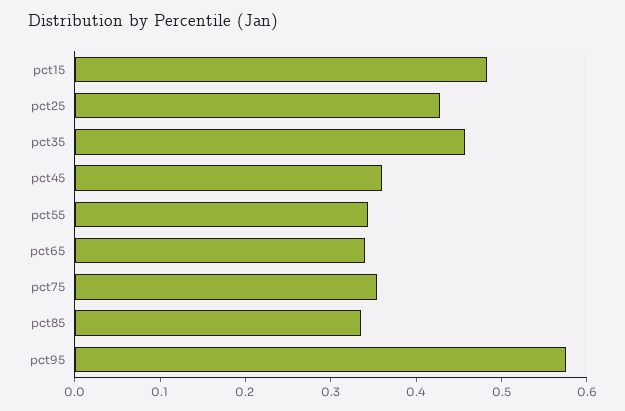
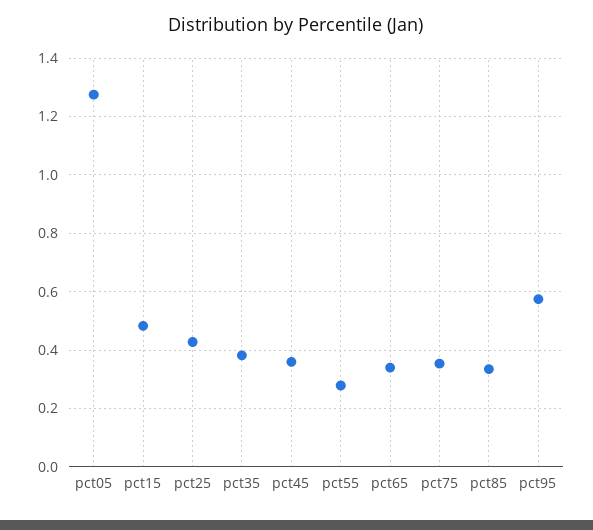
pct35: 0.46 -> 0.375
pct55: 0.34 -> 0.275
pct05: none -> 1.275

